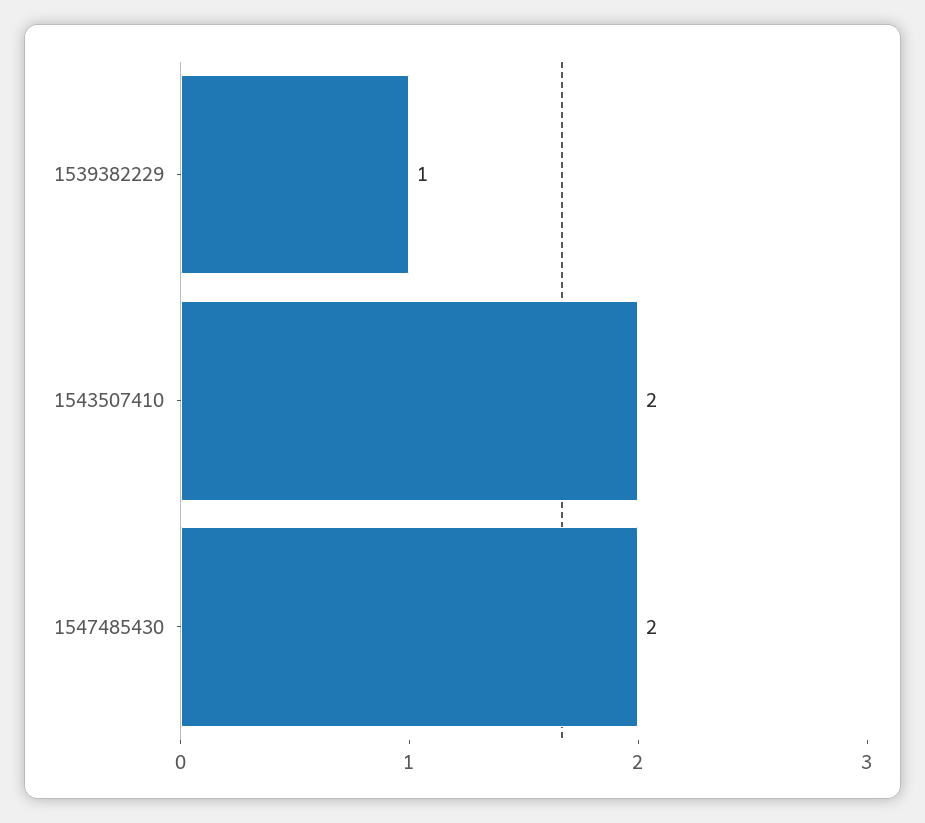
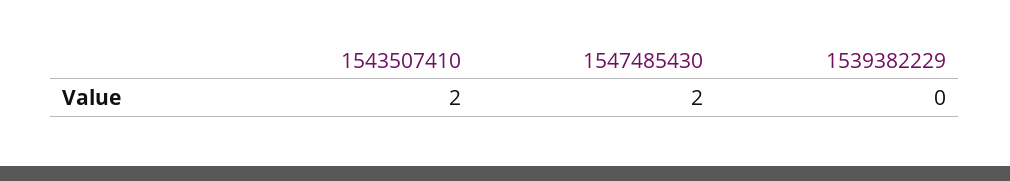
1539382229: 1 -> 0

